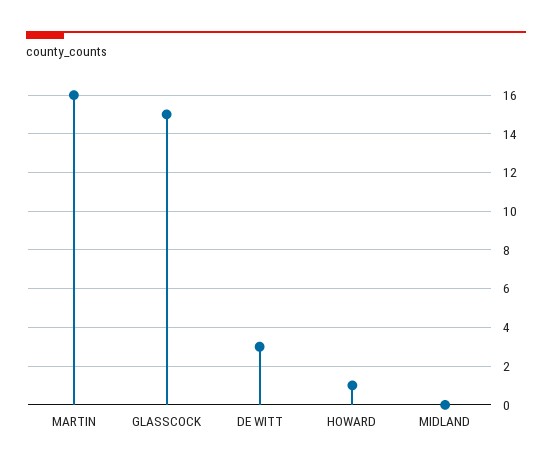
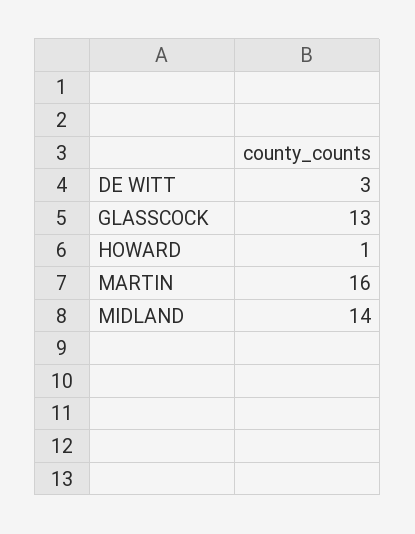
GLASSCOCK: 15 -> 13
MIDLAND: 0 -> 14

